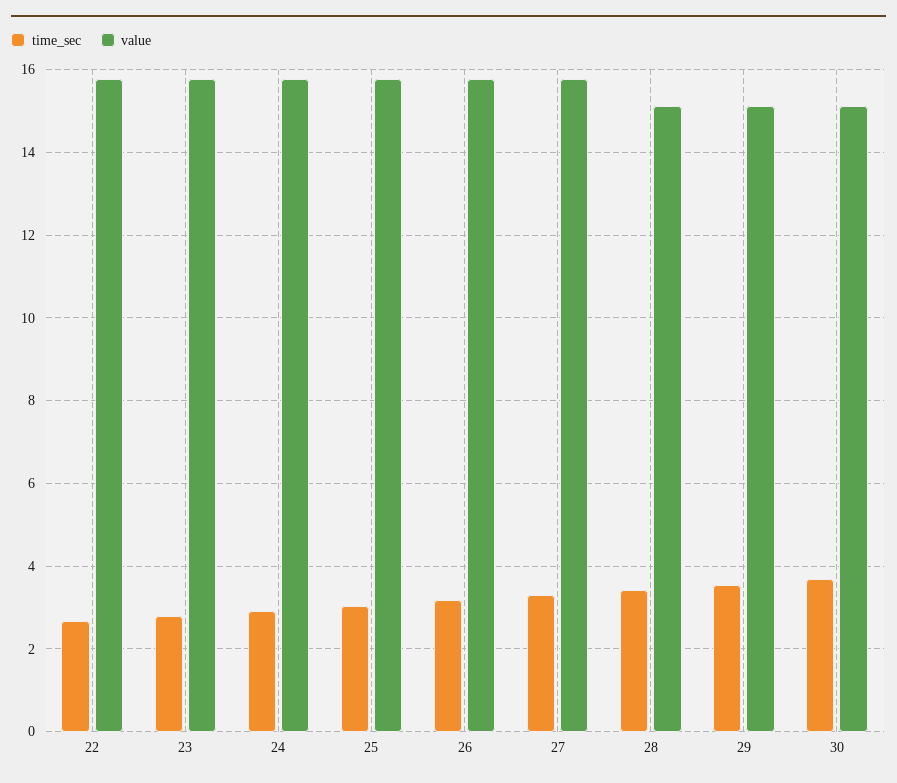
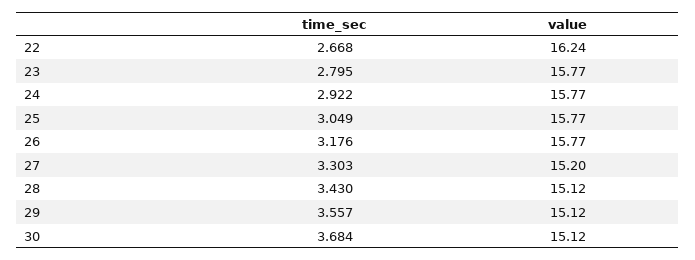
value, 22: 15.8 -> 16.24
value, 27: 15.8 -> 15.2

